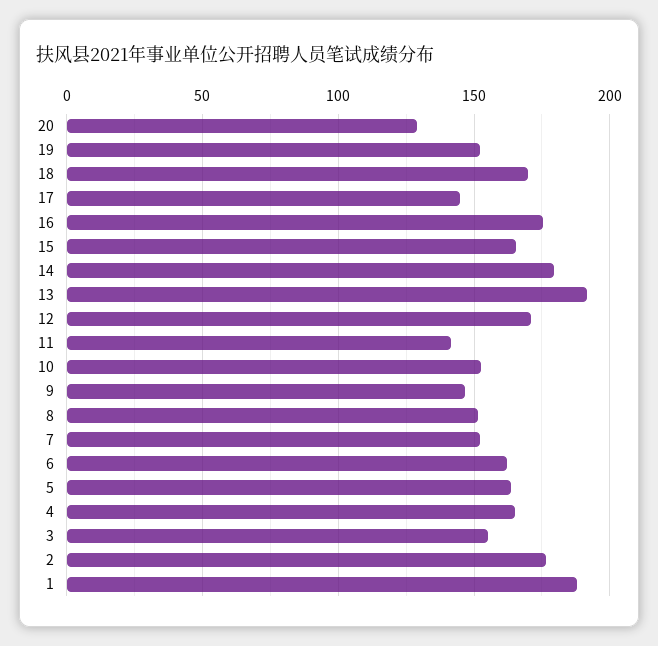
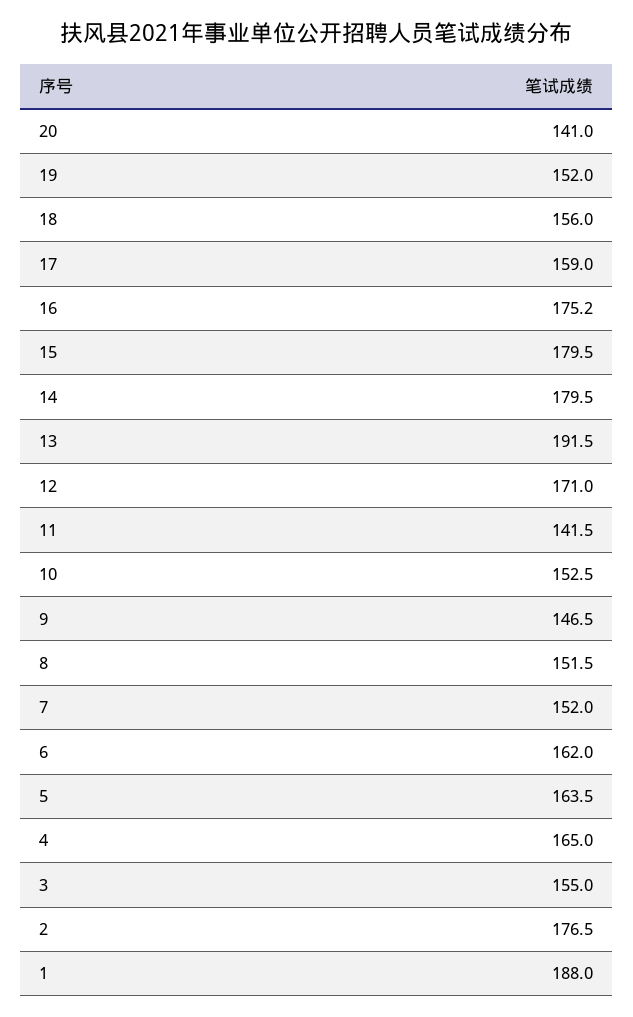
20: 130 -> 141
18: 170 -> 156
17: 145 -> 159
15: 165 -> 179.5

